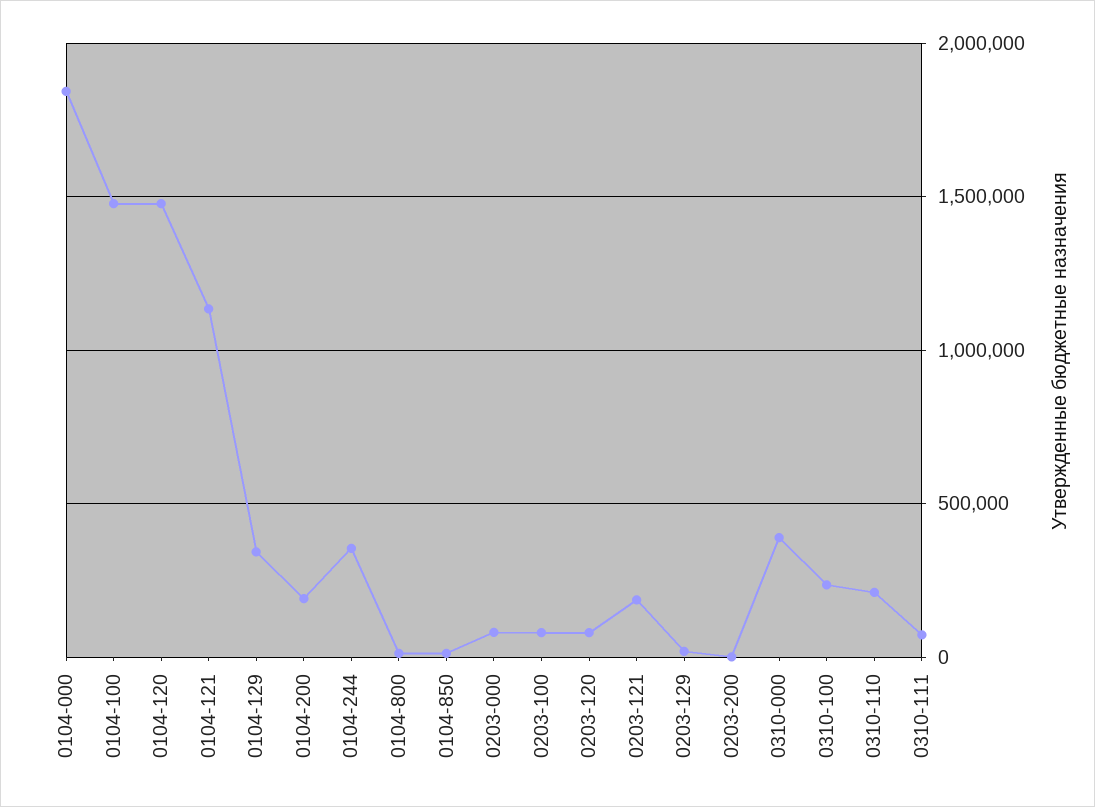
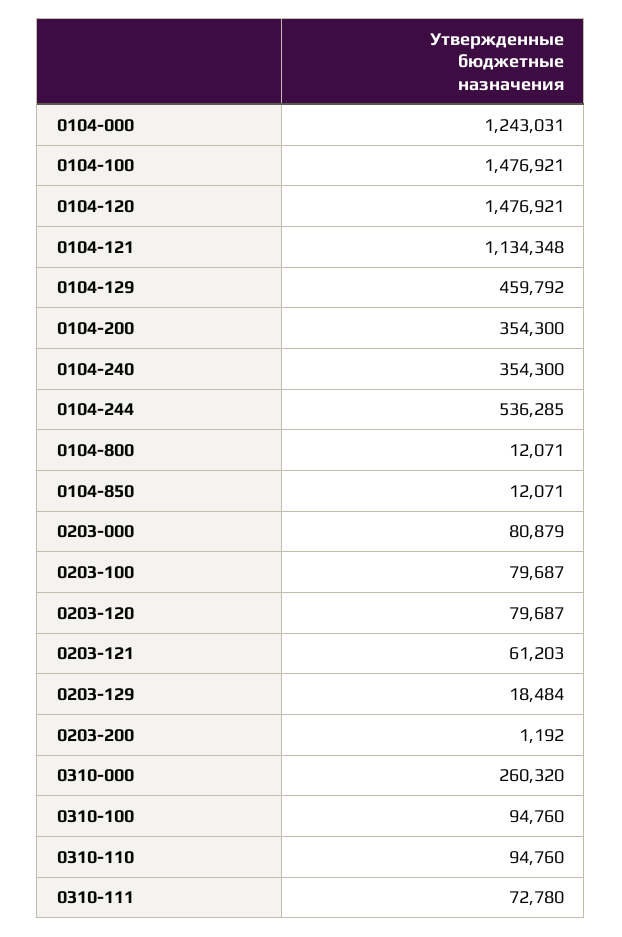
0104-000: 1850000 -> 1243031
0104-129: 350000 -> 459792
0104-200: 200000 -> 354300
0104-244: 350000 -> 536285
0203-121: 200000 -> 61203
0310-000: 400000 -> 260320
0310-100: 250000 -> 94760
0310-110: 200000 -> 94760
0104-240: none -> 354300

